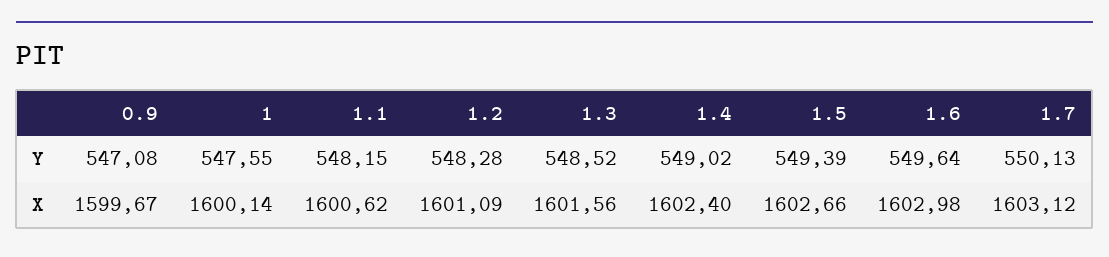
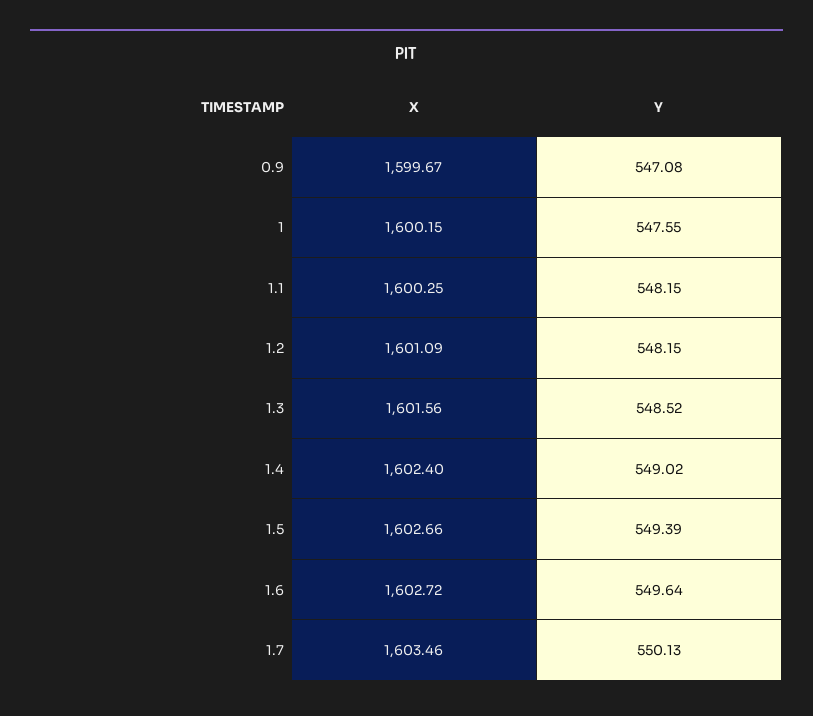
1.2, Y: 548.28 -> 548.15
1, X: 1600.14 -> 1600.15
1.1, X: 1600.62 -> 1600.25
1.6, X: 1602.98 -> 1602.72
1.7, X: 1603.12 -> 1603.46

